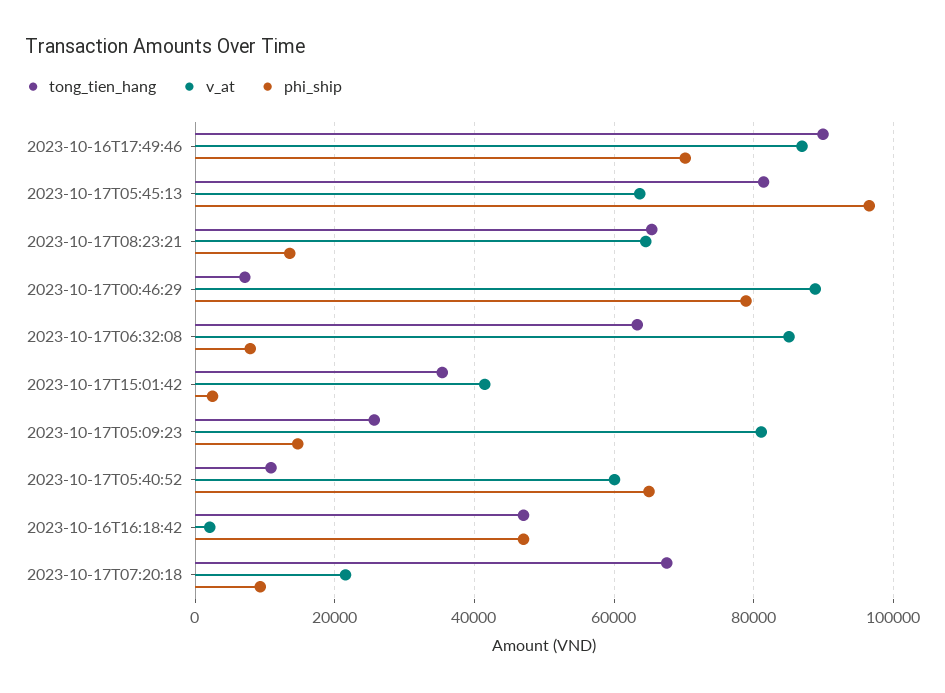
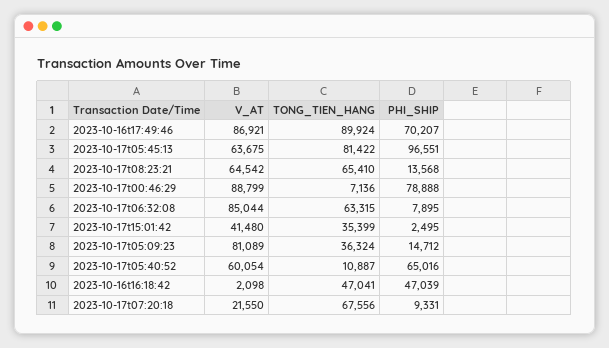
tong_tien_hang, 2023-10-17T05:09:23: 26000 -> 36324

